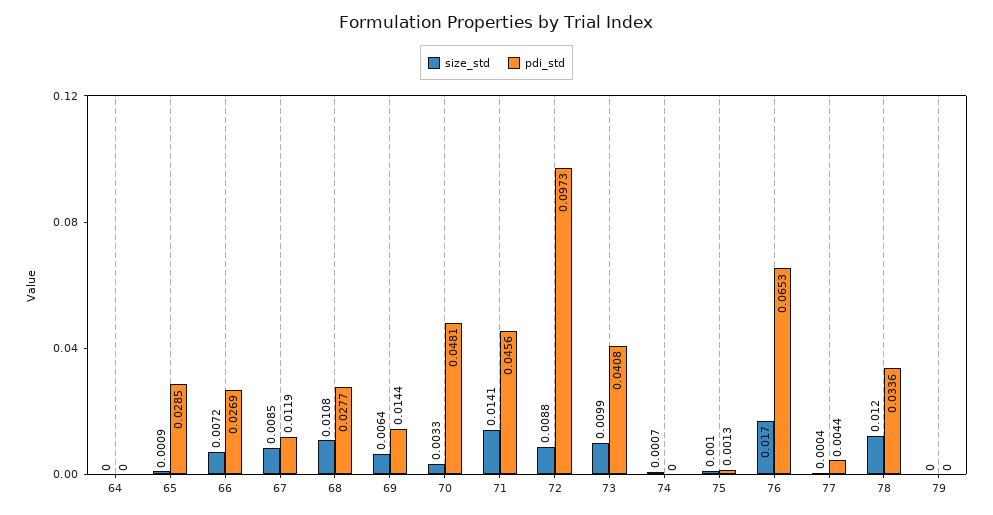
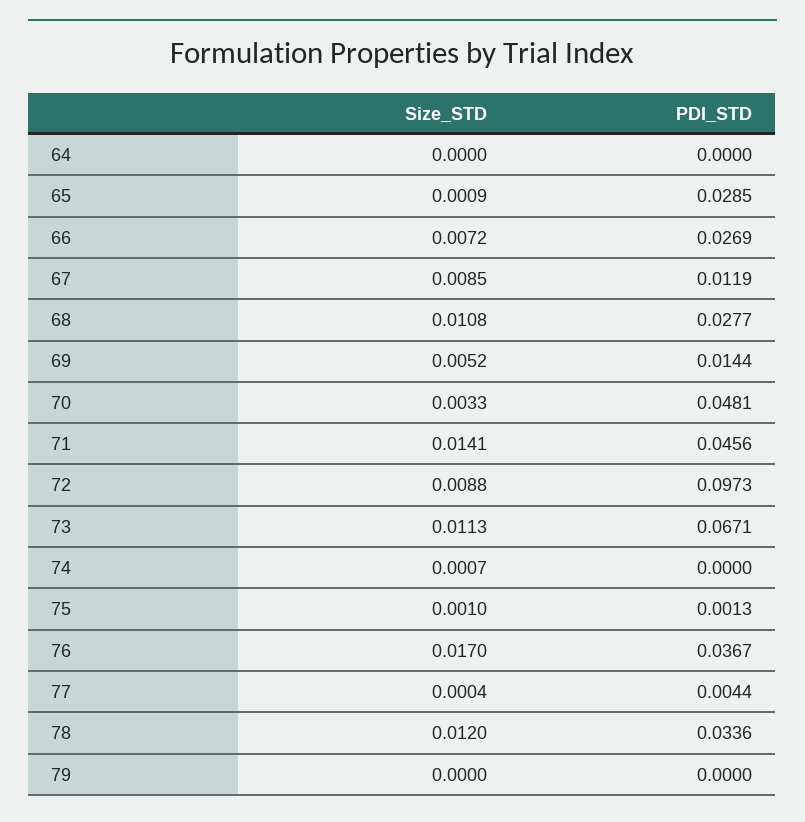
size_std, 69: 0.0064 -> 0.0052
size_std, 73: 0.0099 -> 0.0113
pdi_std, 73: 0.0408 -> 0.0671
pdi_std, 76: 0.0653 -> 0.0367

